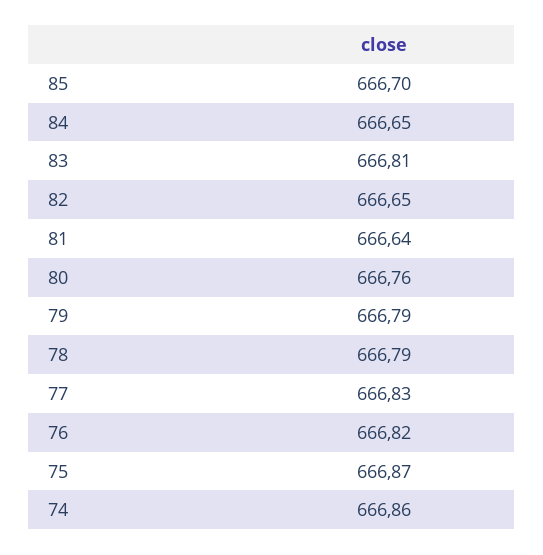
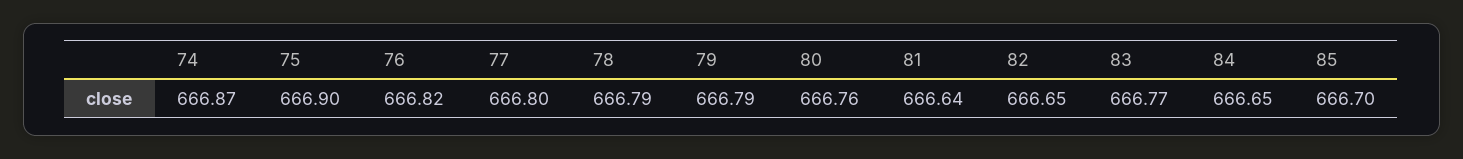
83: 666.81 -> 666.77
77: 666.83 -> 666.8
75: 666.87 -> 666.9
74: 666.86 -> 666.87

